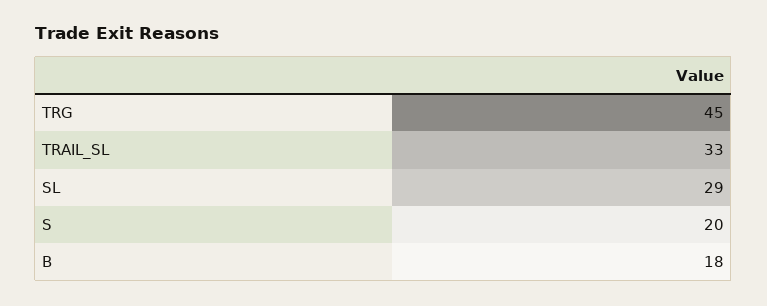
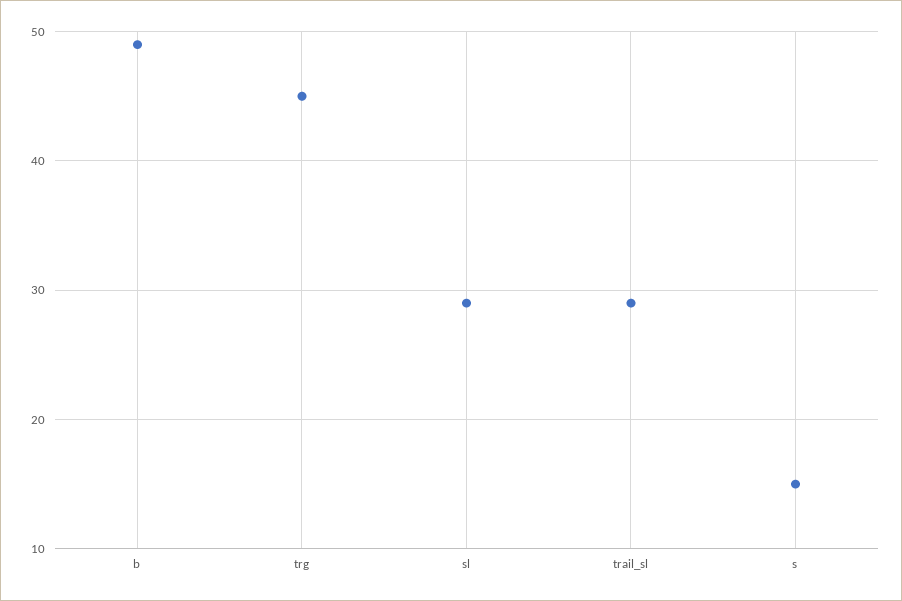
TRAIL_SL: 33 -> 29
S: 20 -> 15
B: 18 -> 49

